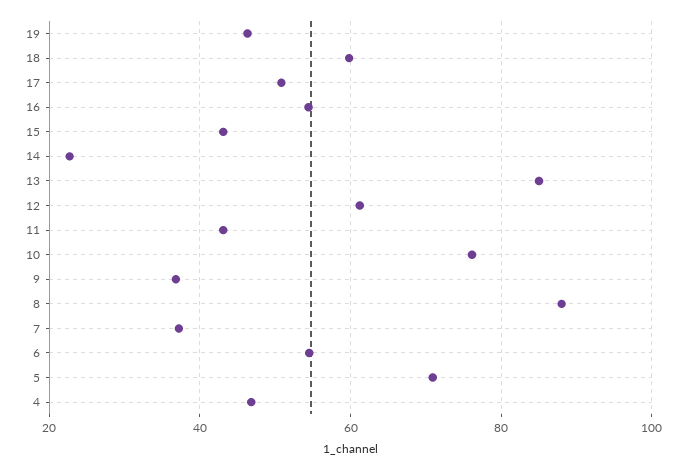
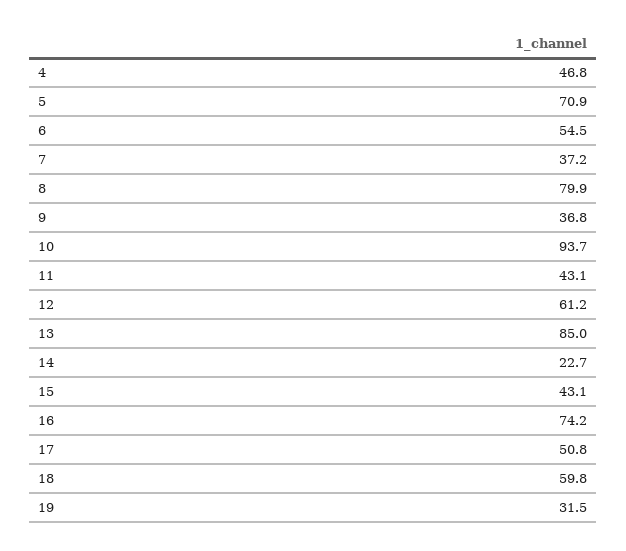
19: 46 -> 31.5
16: 54 -> 74.2
10: 76 -> 93.7
8: 88 -> 79.9

